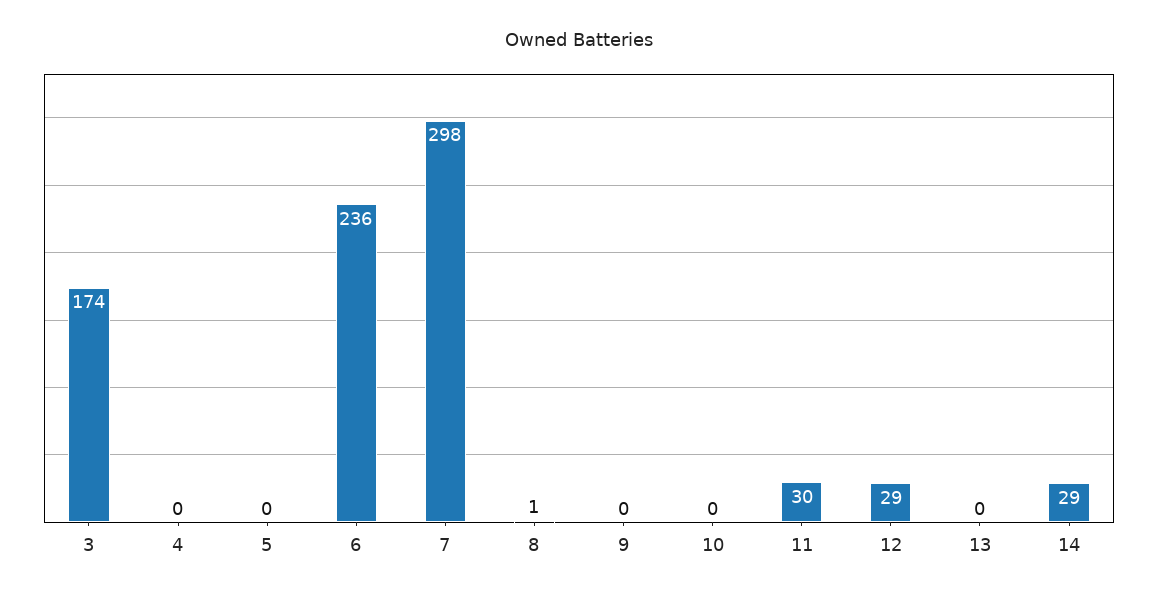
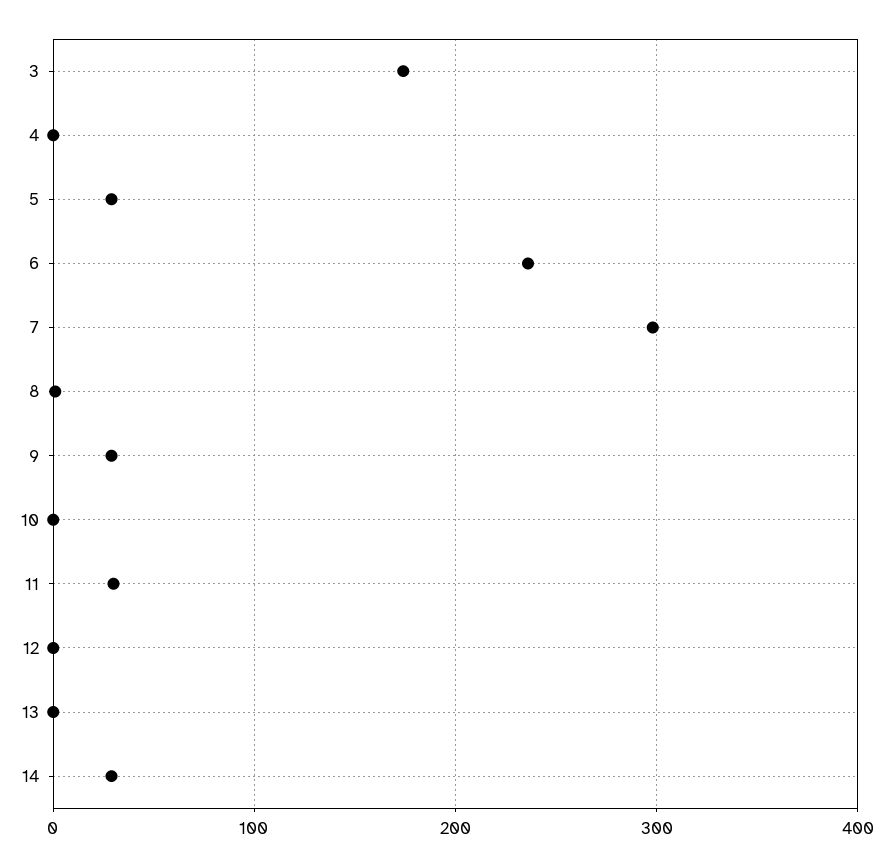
5: 0 -> 30
9: 0 -> 30
12: 29 -> 0

